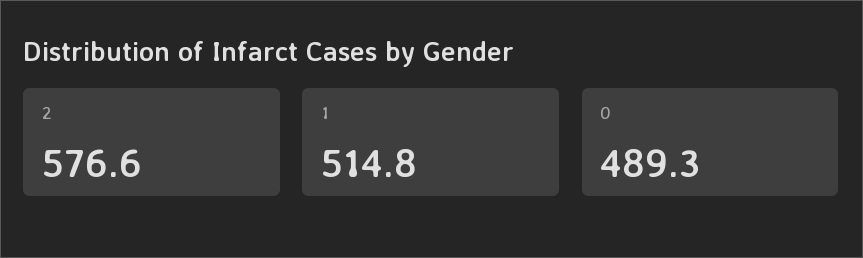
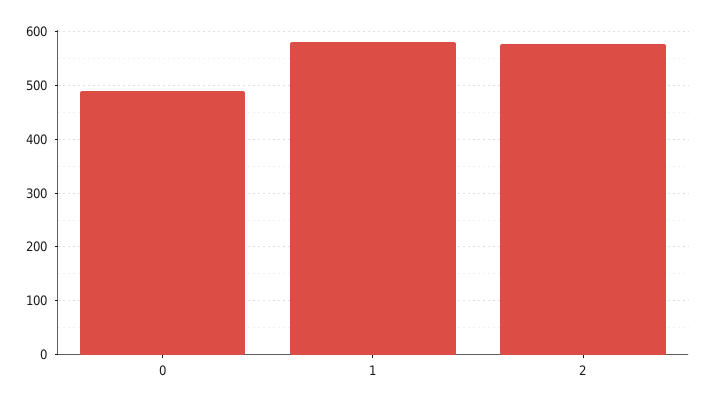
1: 514.8 -> 580

